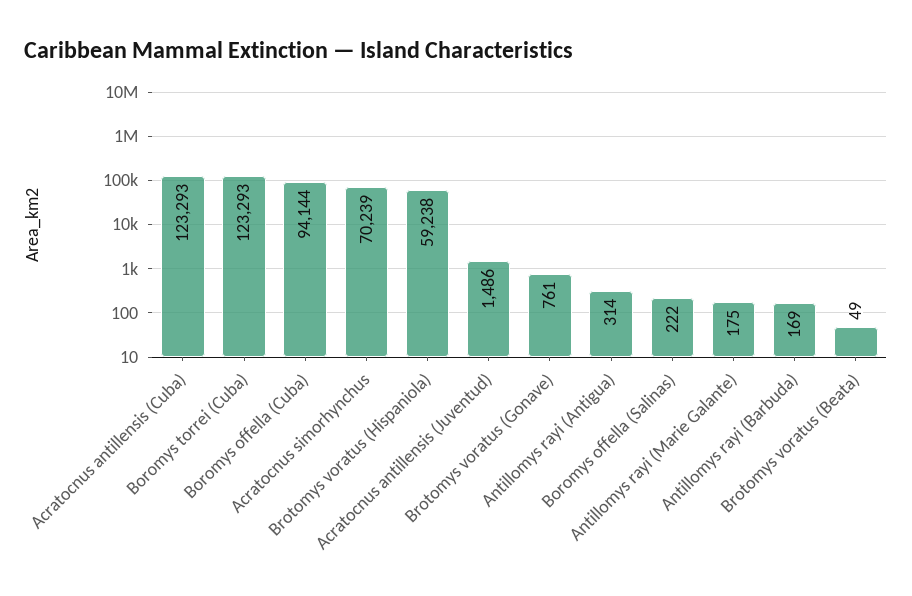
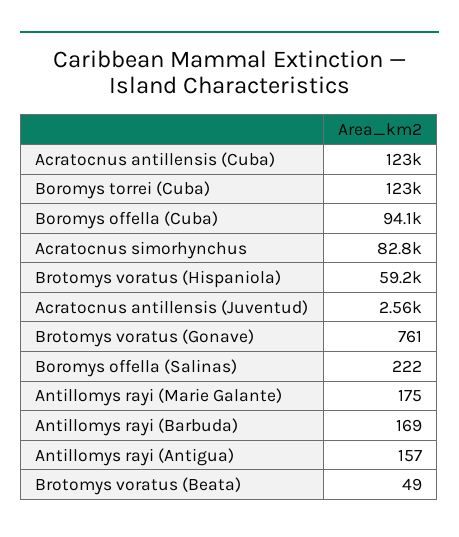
Acratocnus simorhynchus: 70239 -> 82800
Acratocnus antillensis (Juventud): 1486 -> 2560
Antillomys rayi (Antigua): 314 -> 157

